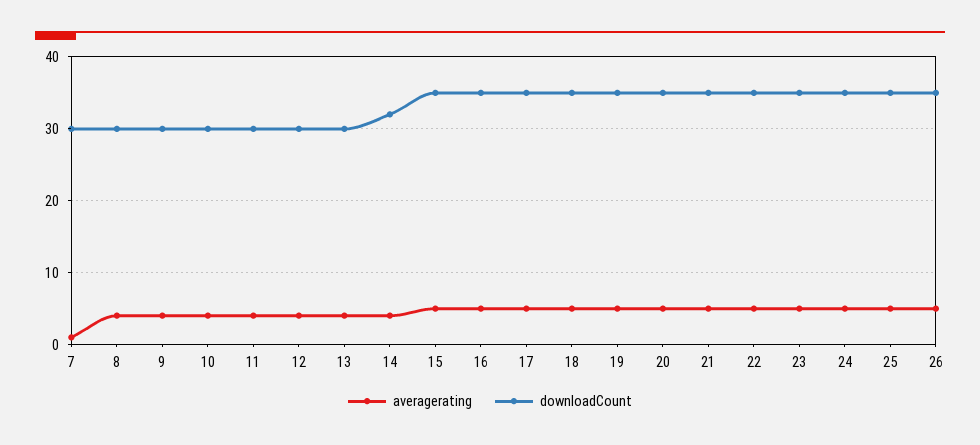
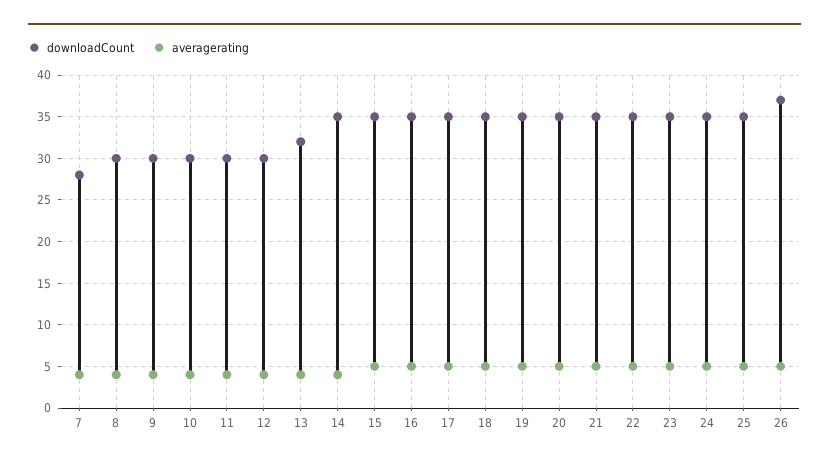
averagerating, 7: 1 -> 4
downloadCount, 7: 30 -> 28
downloadCount, 13: 30 -> 32
downloadCount, 14: 32 -> 35
downloadCount, 26: 35 -> 37

